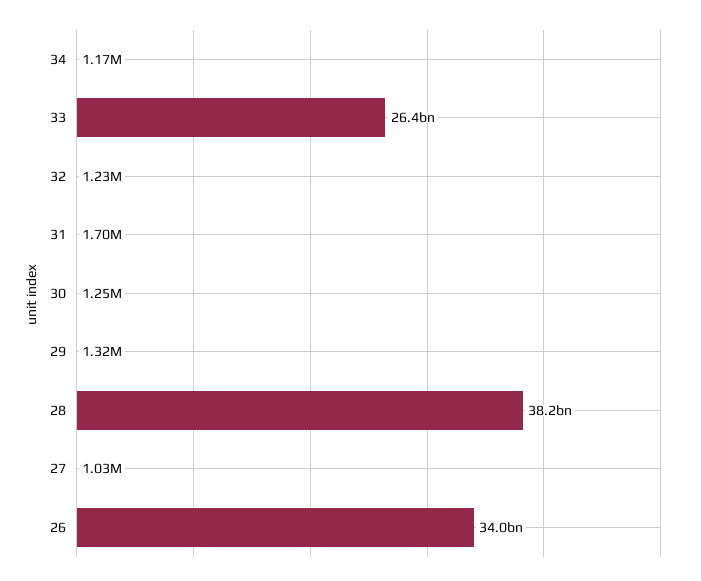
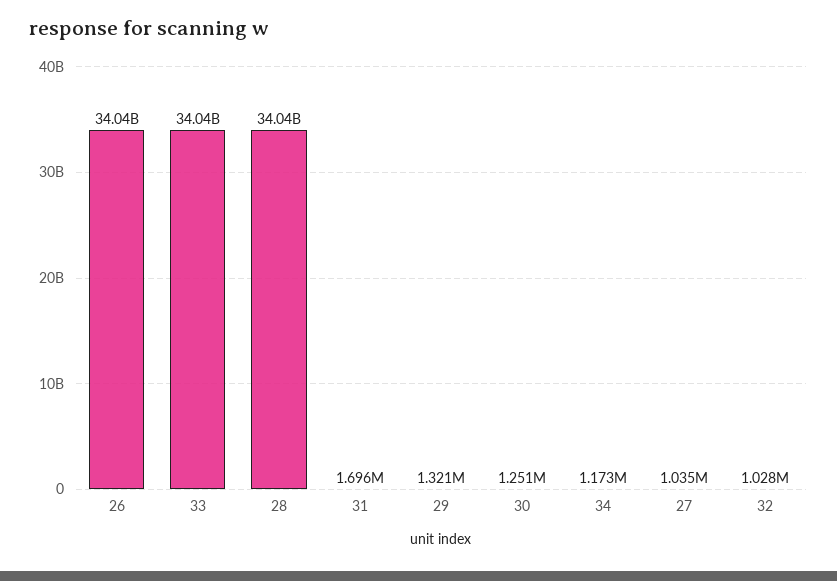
33: 26400000000 -> 34040000000
32: 1230000 -> 1028000
28: 38200000000 -> 34040000000

